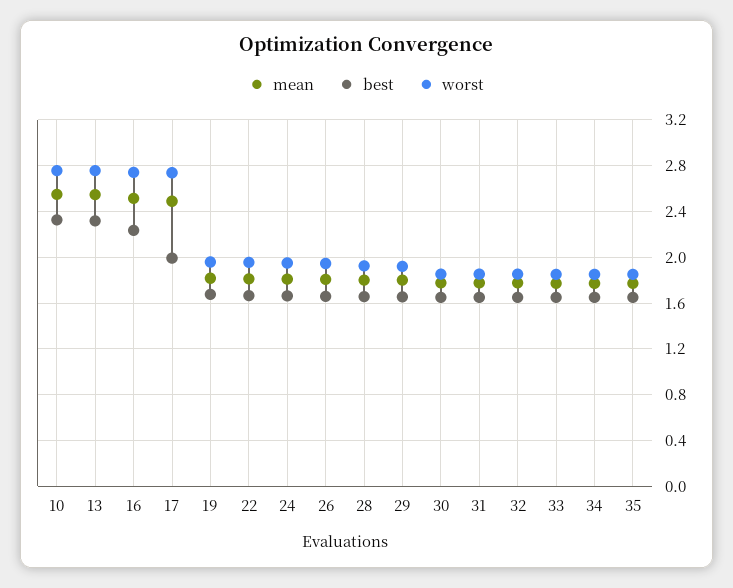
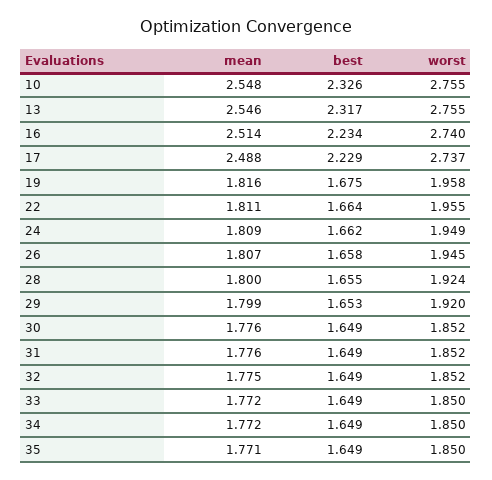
best, 17: 2 -> 2.229

